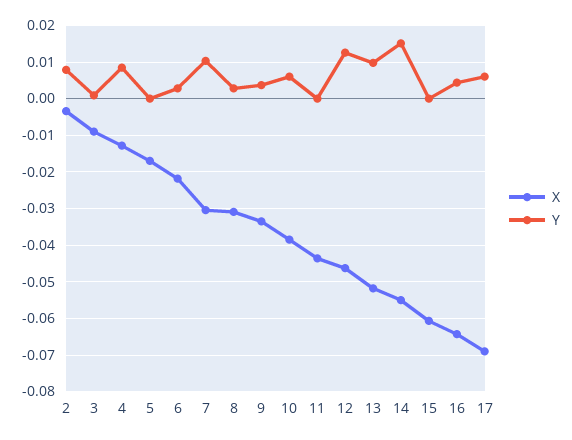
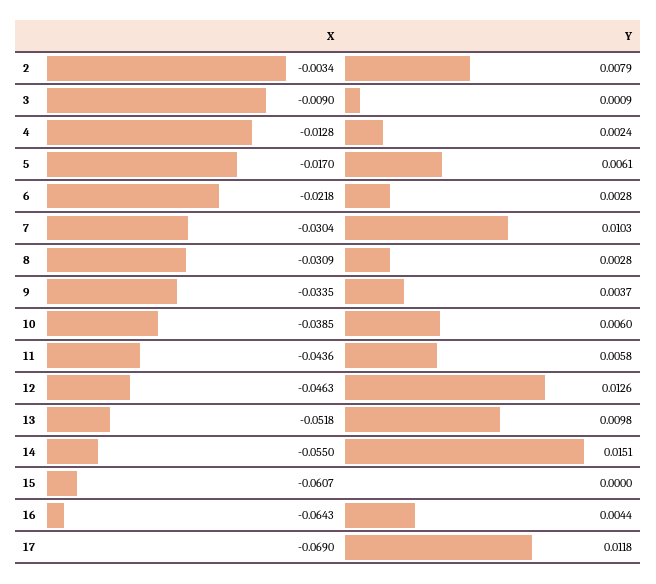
Y, 4: 0.008 -> 0.0024
Y, 5: 0 -> 0.0061
Y, 11: 0 -> 0.0058
Y, 17: 0.006 -> 0.0118

